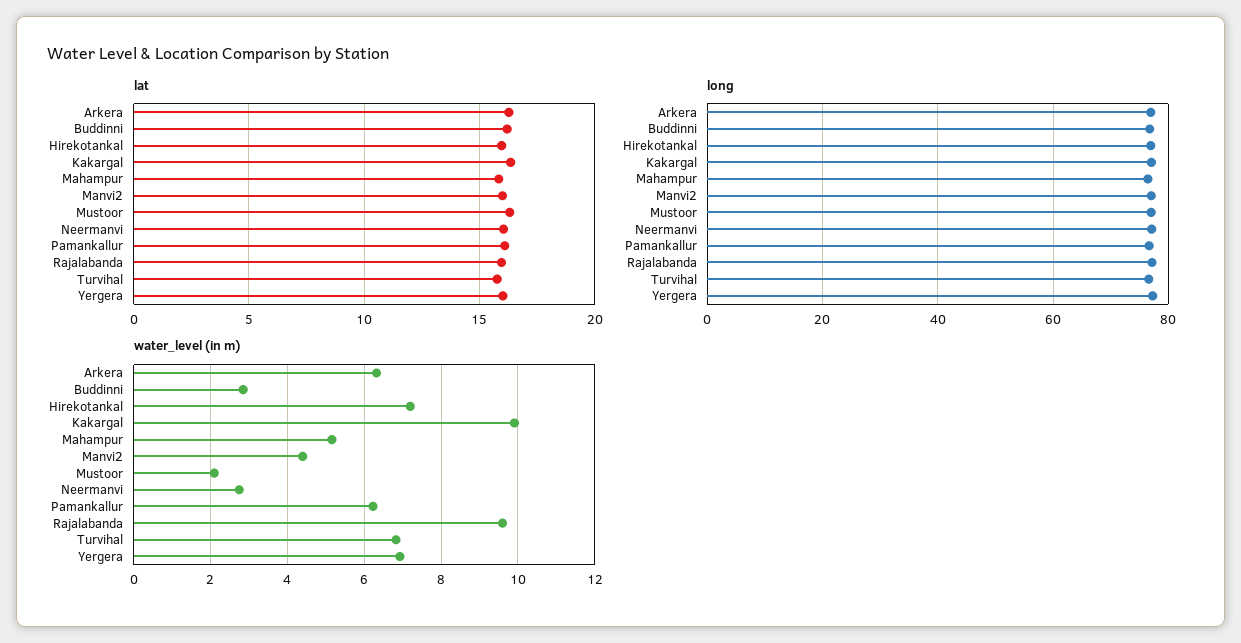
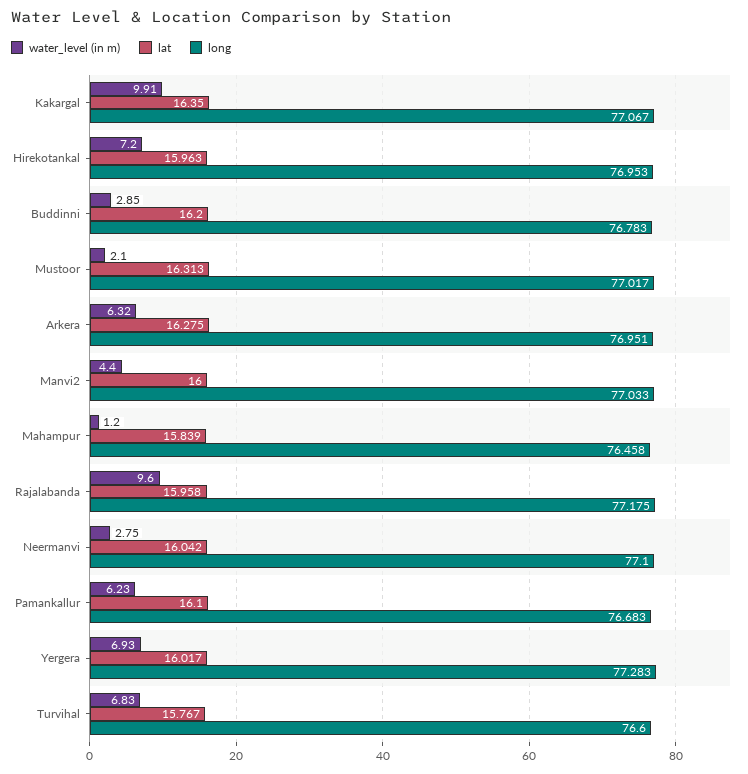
water_level (in m), Mahampur: 5.2 -> 1.2

